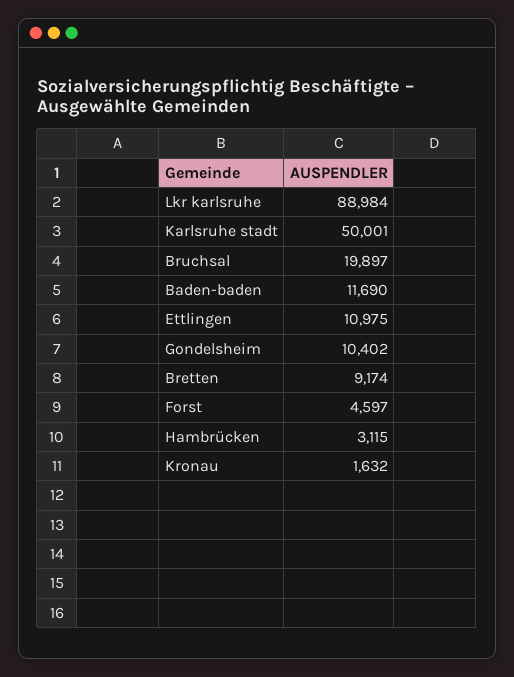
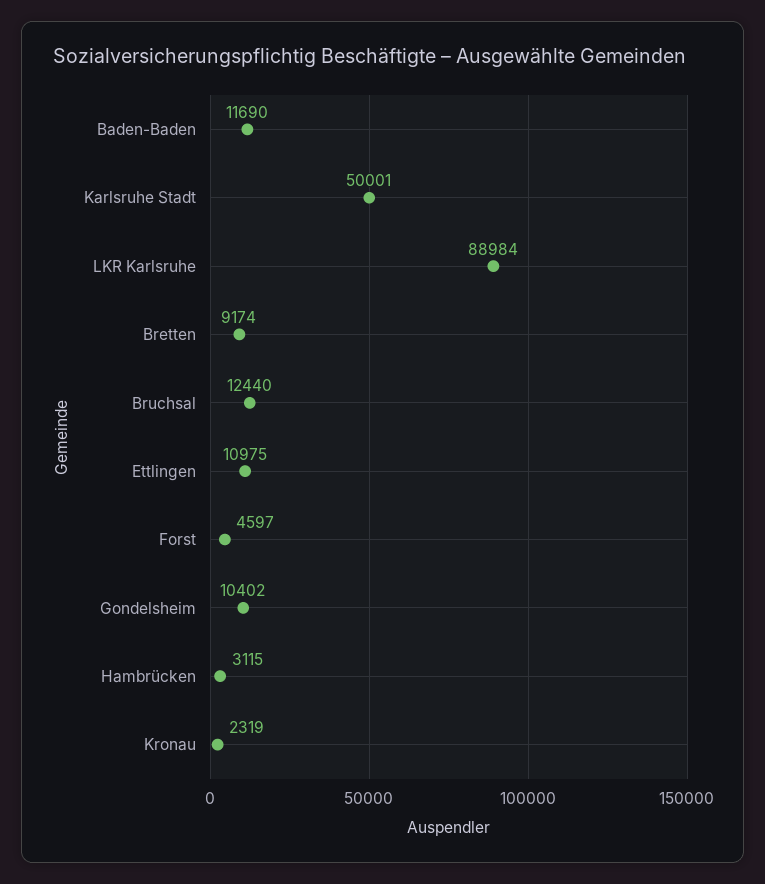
Bruchsal: 19897 -> 12440
Kronau: 1632 -> 2319

